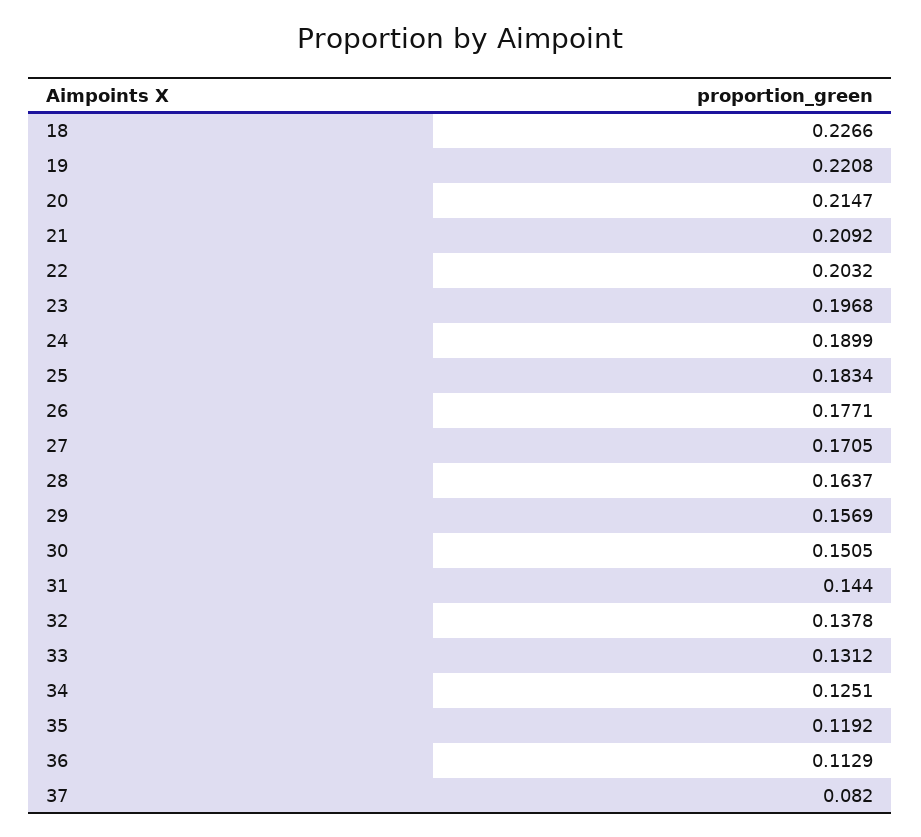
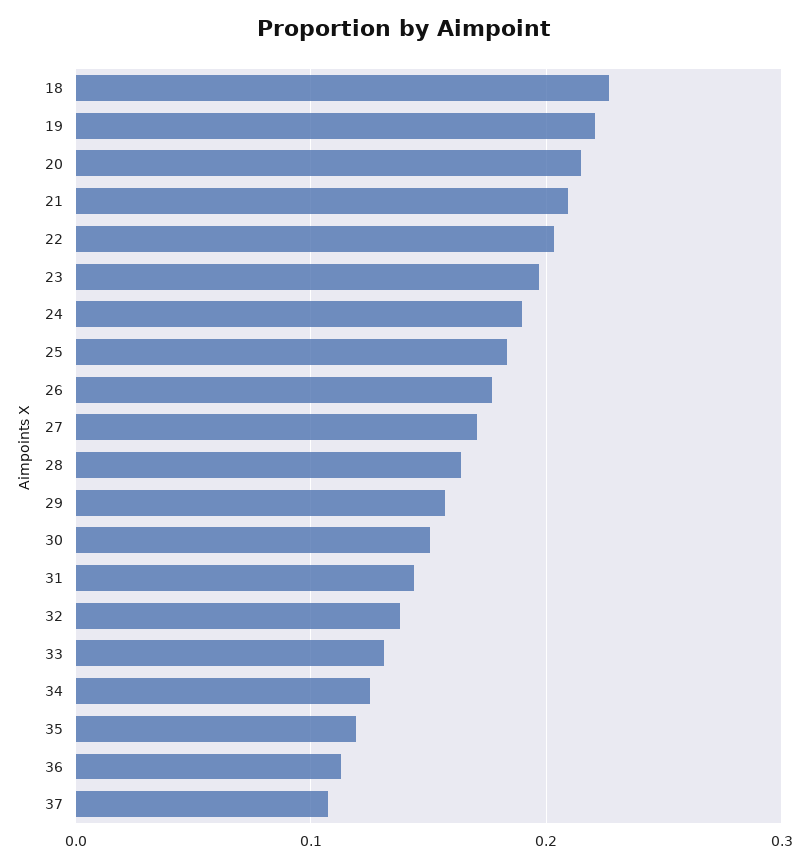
37: 0.082 -> 0.11

